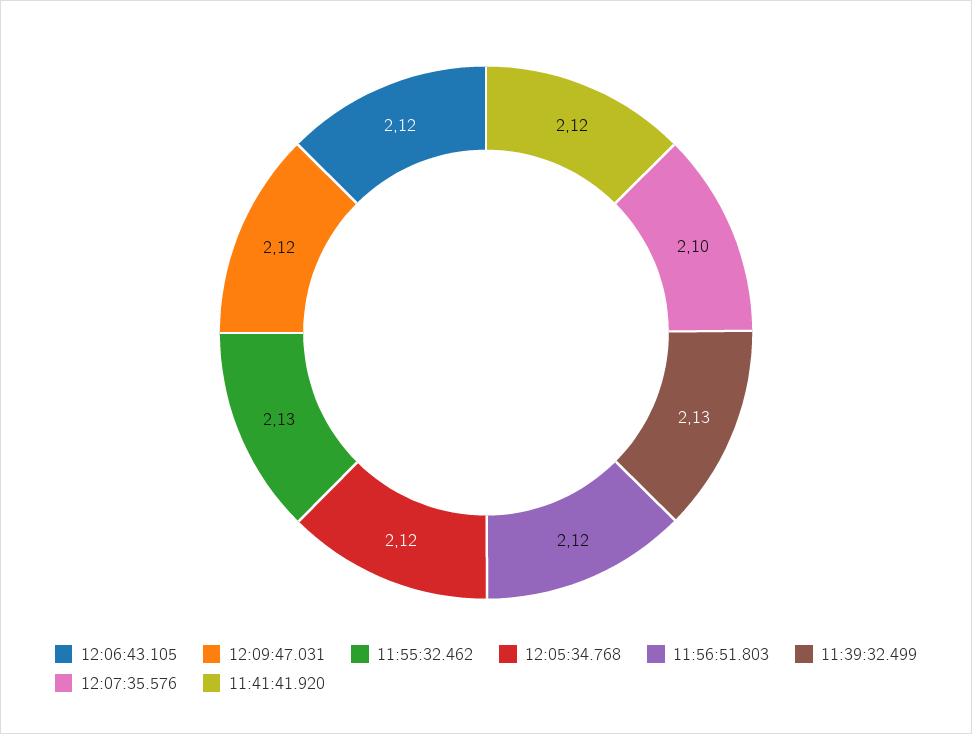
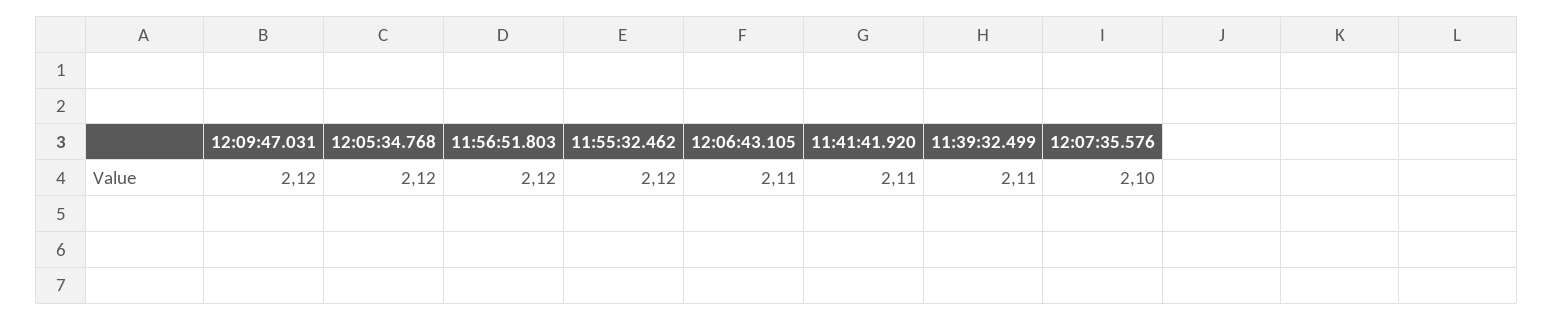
12:06:43.105: 2.12 -> 2.11
11:55:32.462: 2.13 -> 2.12
11:39:32.499: 2.13 -> 2.11
11:41:41.920: 2.12 -> 2.11

